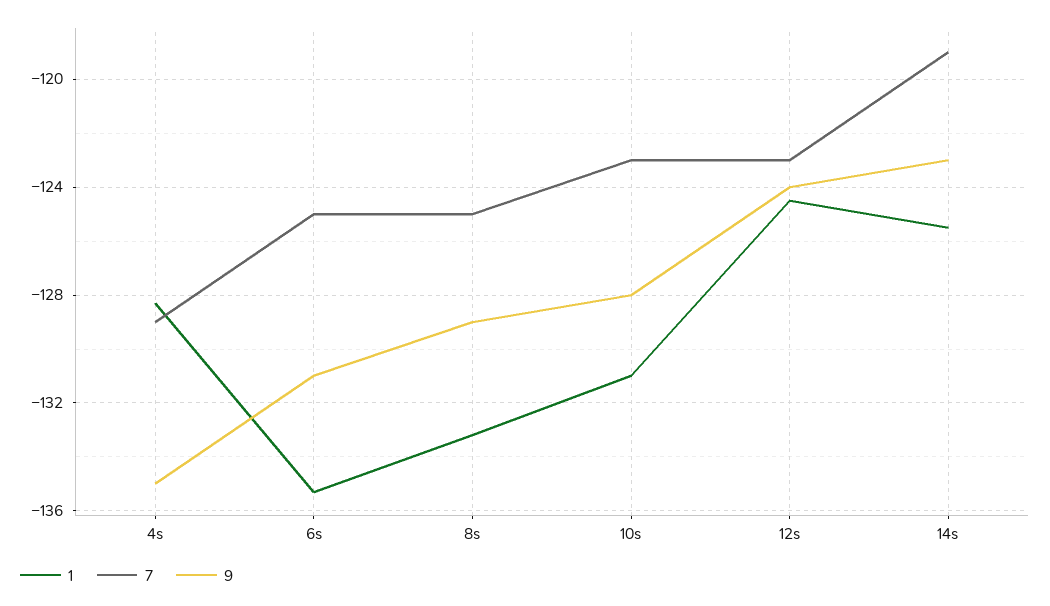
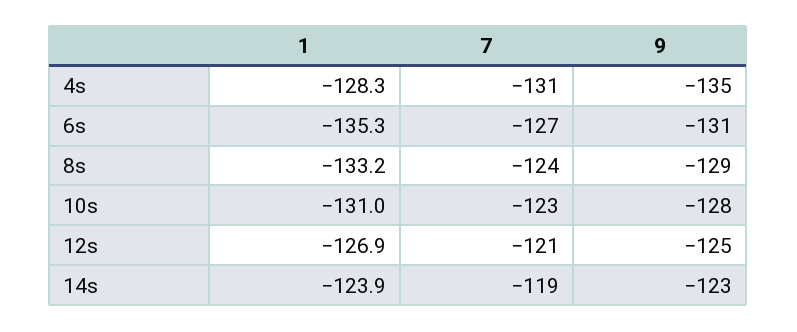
7, 4s: -129 -> -131
7, 6s: -125 -> -127
7, 8s: -125 -> -124
1, 12s: -124.5 -> -126.9
7, 12s: -123 -> -121
9, 12s: -124 -> -125
1, 14s: -125.5 -> -123.9

